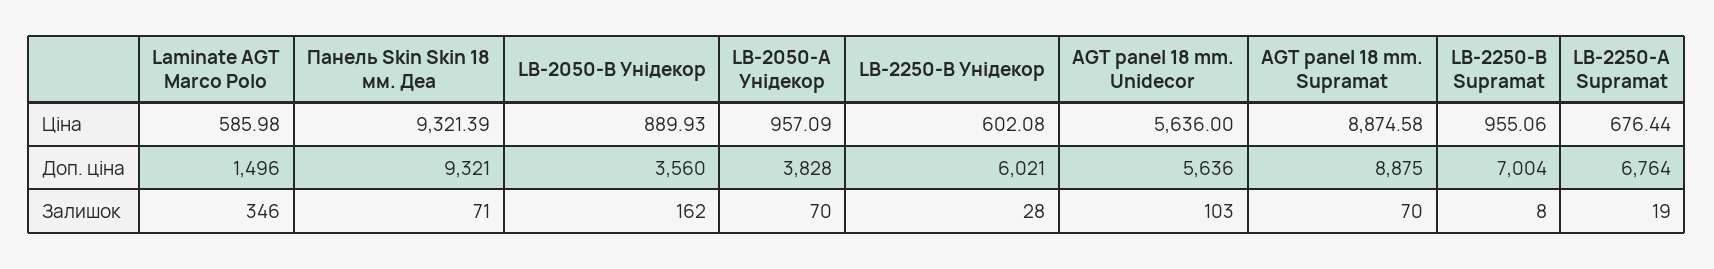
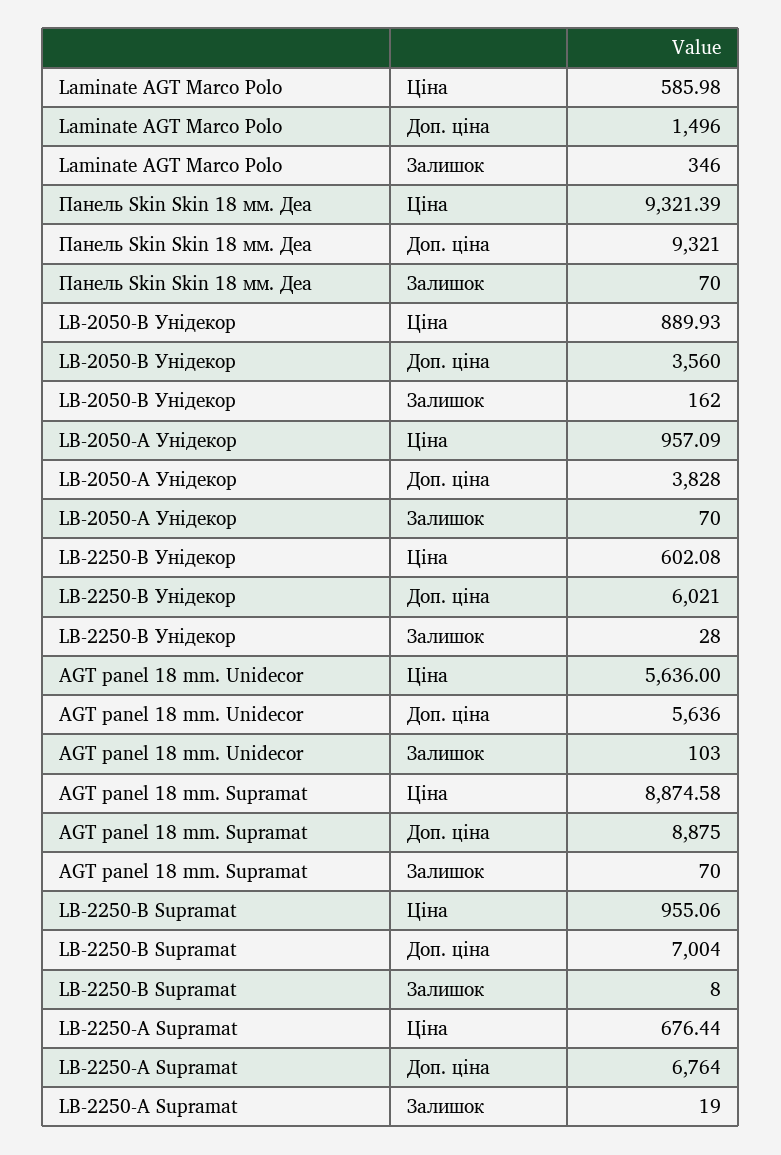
Панель Skin Skin 18 мм. Деа, Залишок: 71 -> 70

